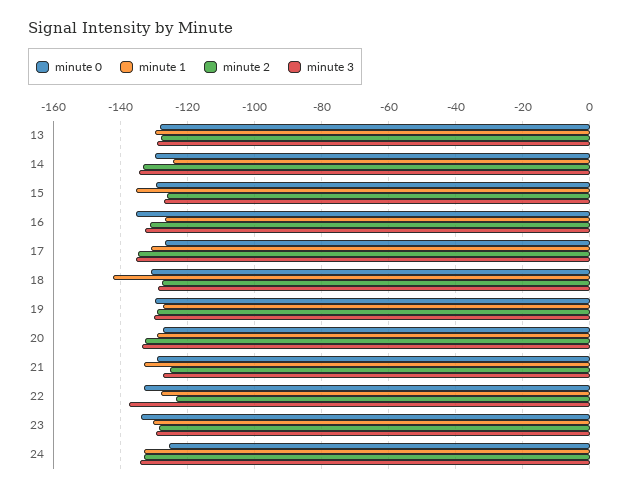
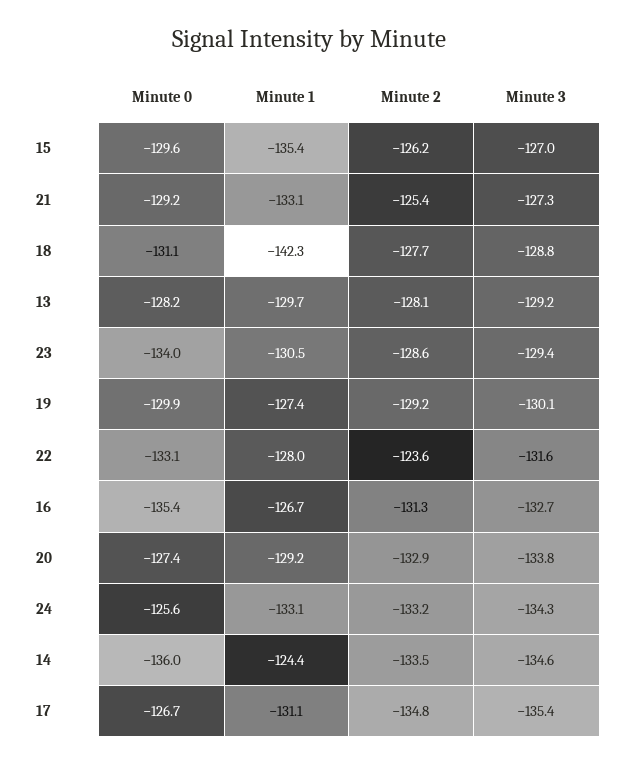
minute 0, 14: -130 -> -136
minute 3, 22: -138 -> -131.6

